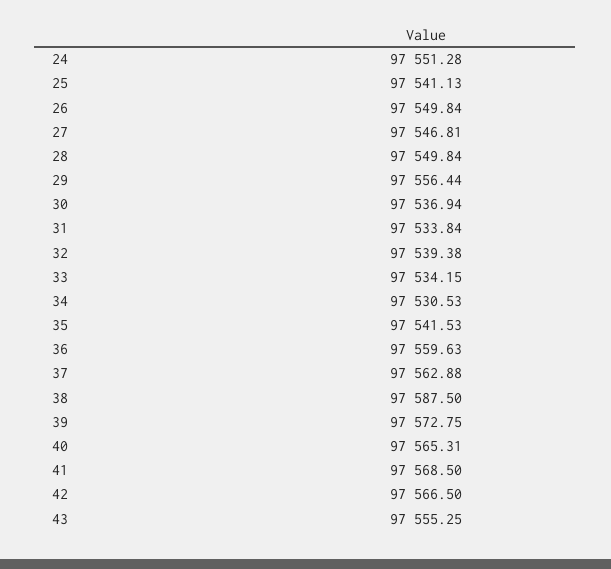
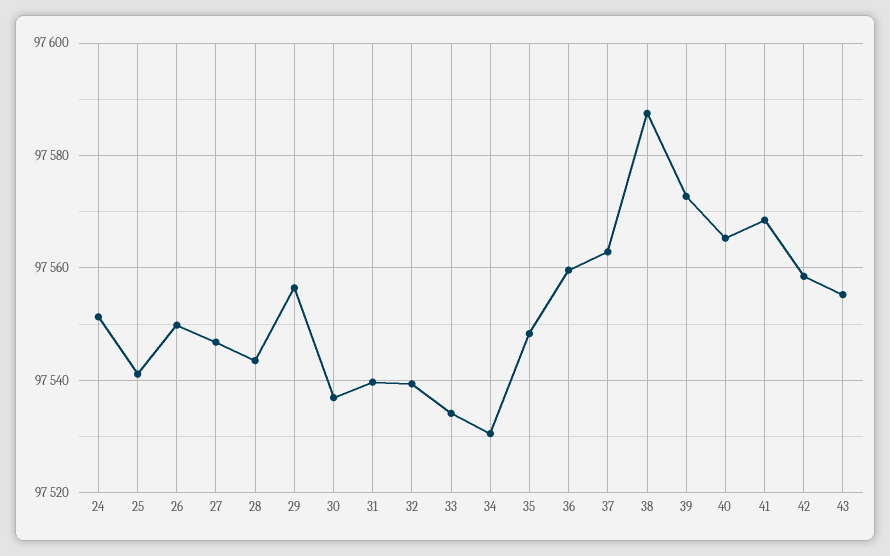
28: 97549.84 -> 97544
31: 97533.84 -> 97540
35: 97541.53 -> 97548
42: 97566.5 -> 97558

